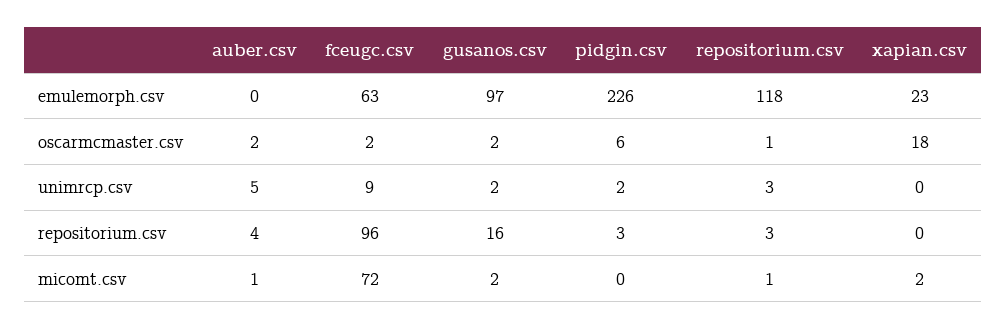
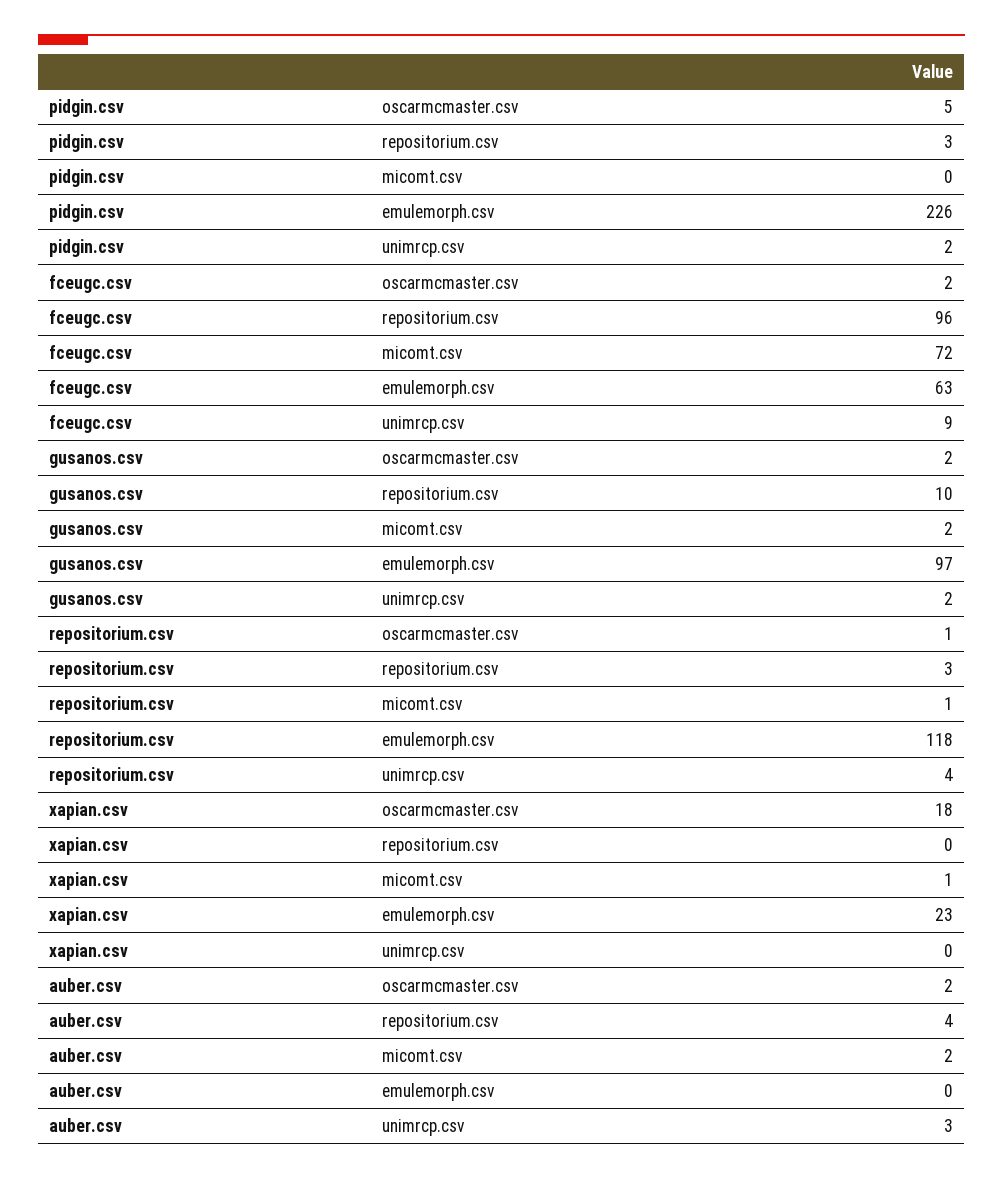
pidgin.csv, oscarmcmaster.csv: 6 -> 5
auber.csv, unimrcp.csv: 5 -> 3
repositorium.csv, unimrcp.csv: 3 -> 4
gusanos.csv, repositorium.csv: 16 -> 10
auber.csv, micomt.csv: 1 -> 2
xapian.csv, micomt.csv: 2 -> 1

